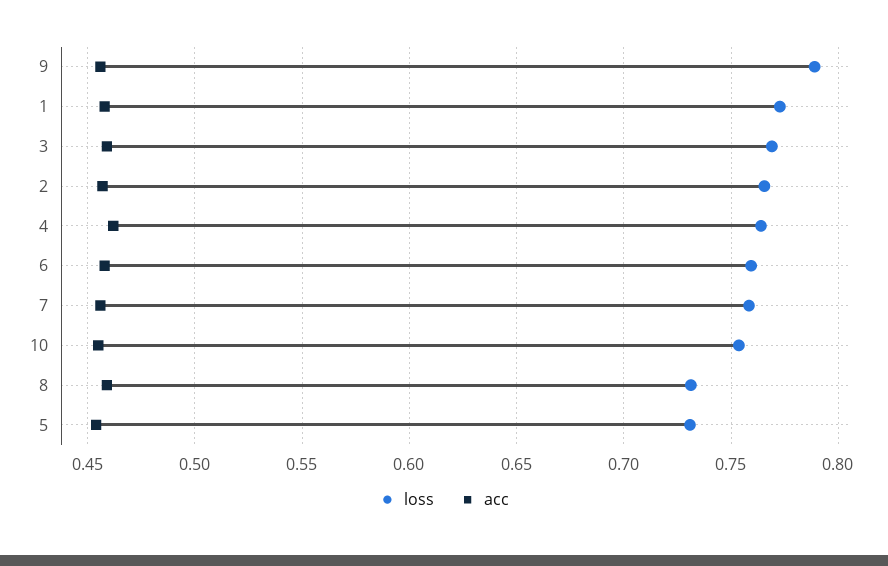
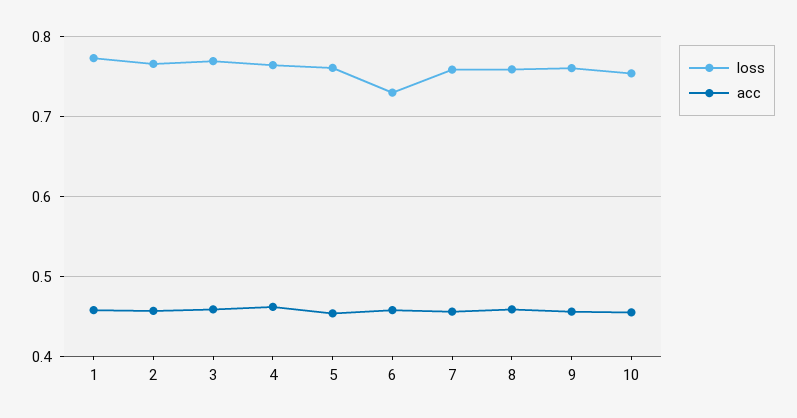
loss, 9: 0.79 -> 0.76
loss, 6: 0.76 -> 0.73
loss, 8: 0.73 -> 0.76
loss, 5: 0.73 -> 0.76

